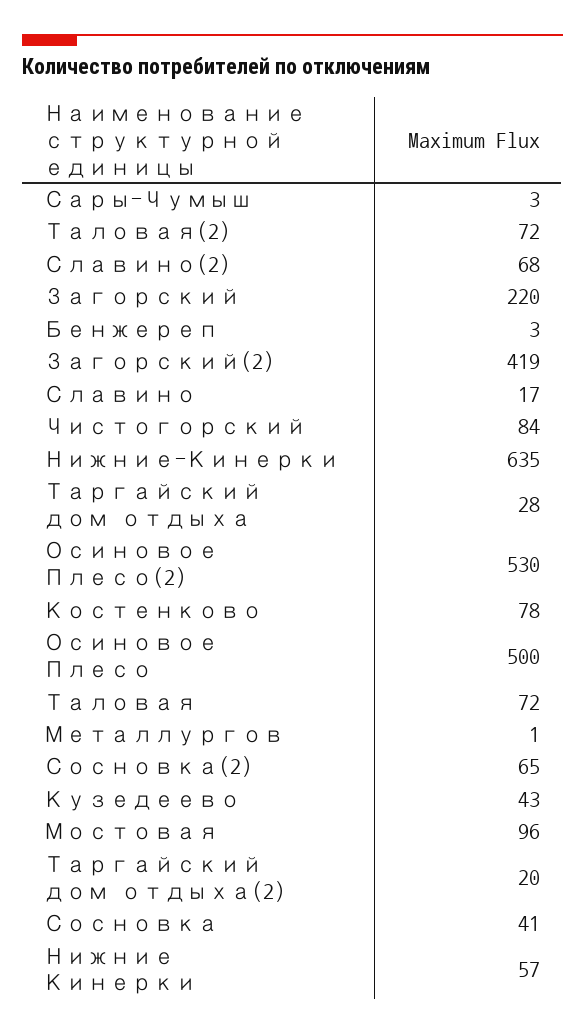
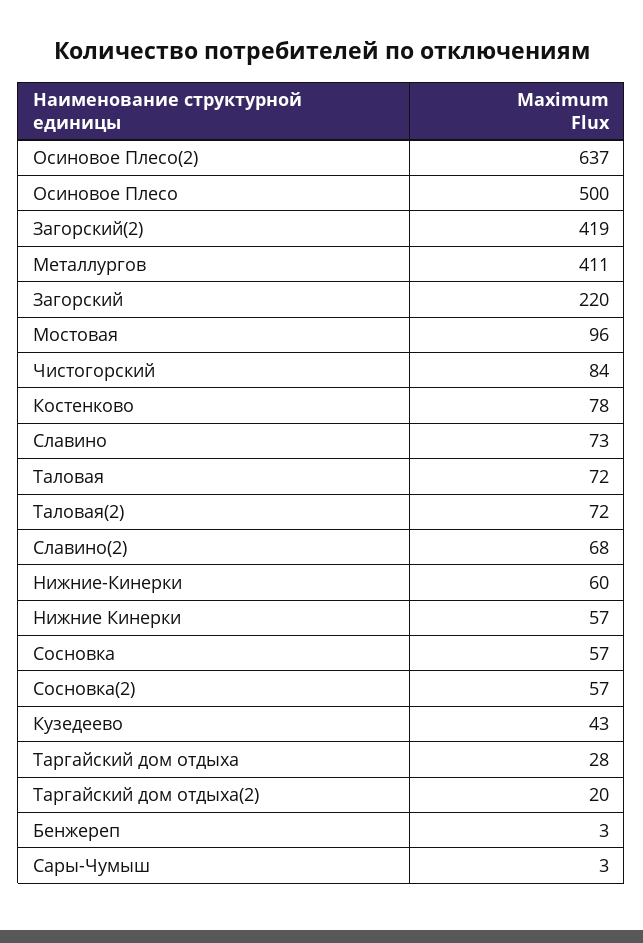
Славино: 17 -> 73
Нижние-Кинерки: 635 -> 60
Осиновое Плесо(2): 530 -> 637
Металлургов: 1 -> 411
Сосновка(2): 65 -> 57
Сосновка: 41 -> 57

